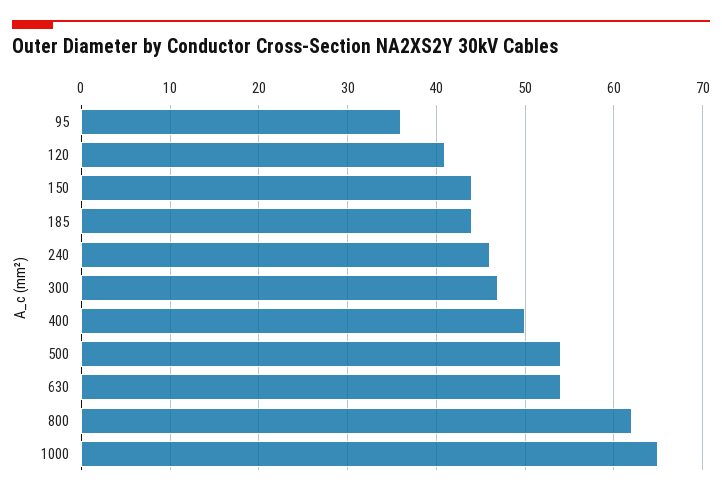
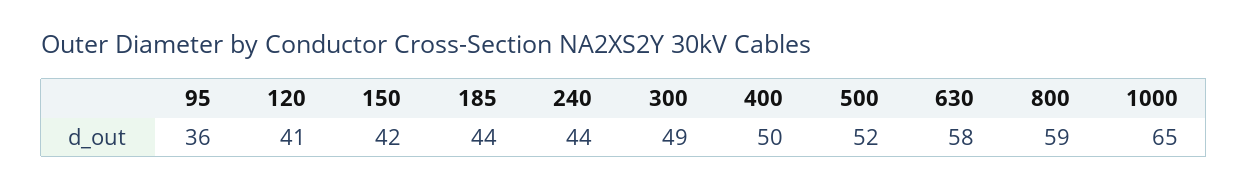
150: 44 -> 42
240: 46 -> 44
300: 47 -> 49
500: 54 -> 52
630: 54 -> 58
800: 62 -> 59

